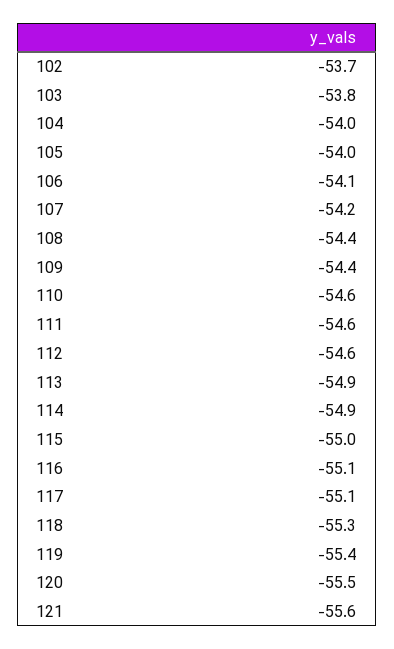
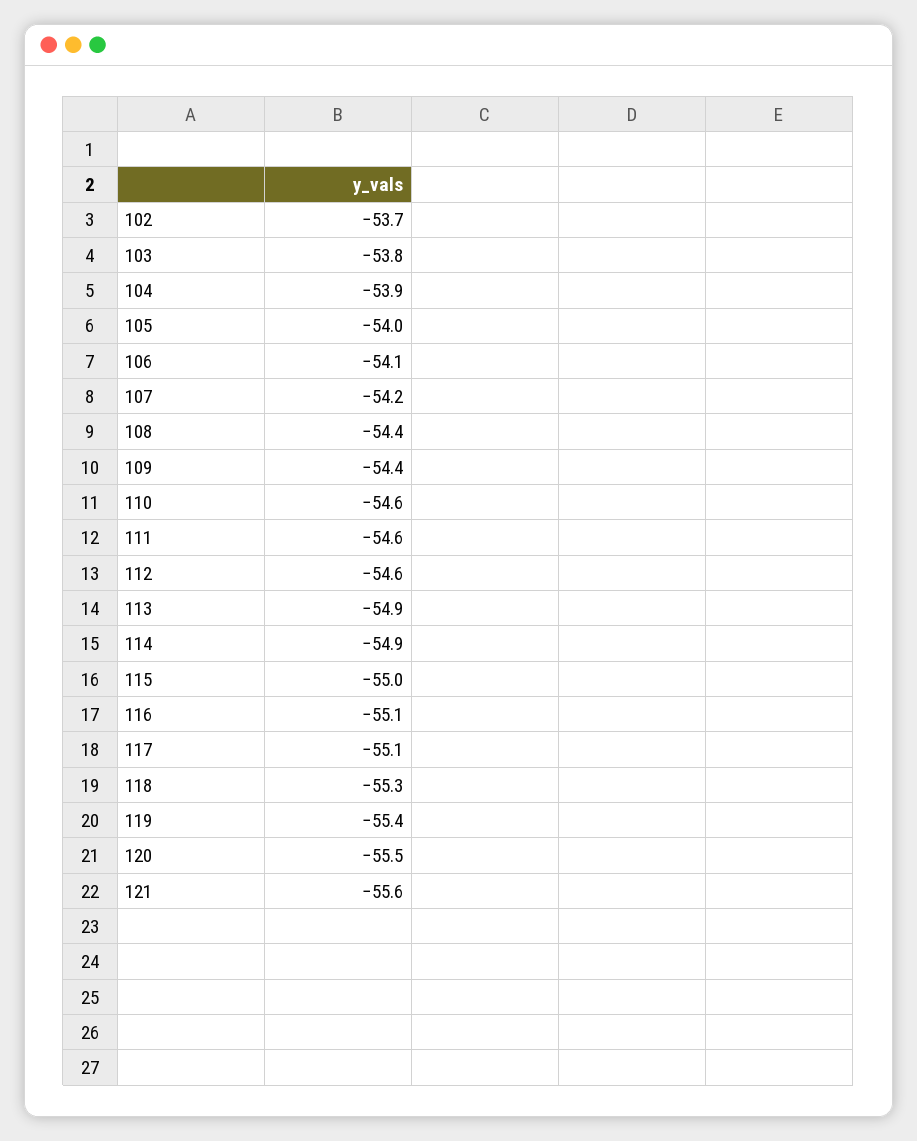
104: -54 -> -53.9

